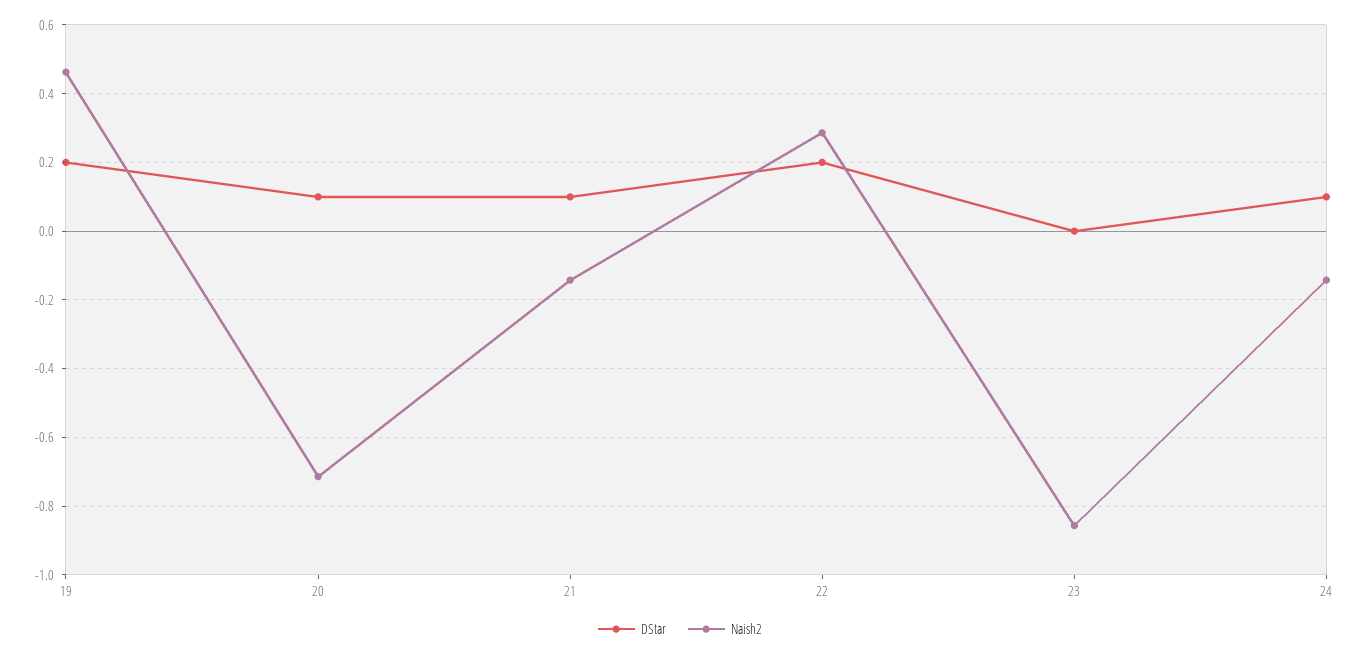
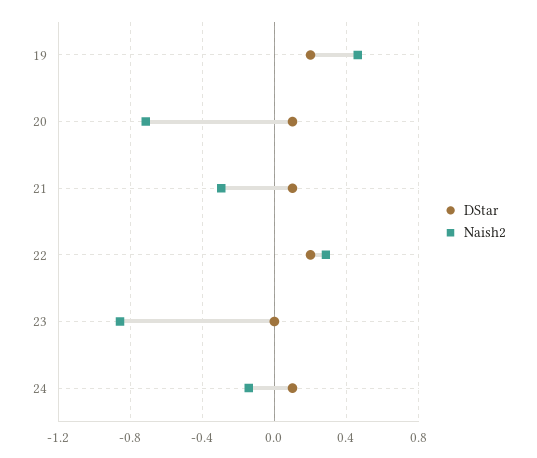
Naish2, 21: -0.14 -> -0.3

